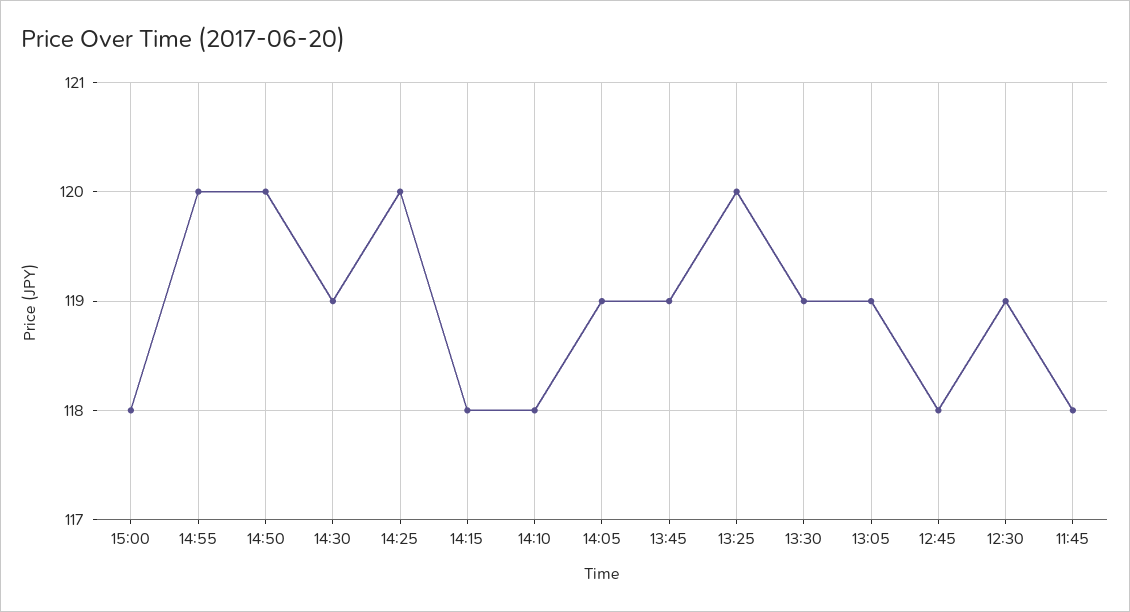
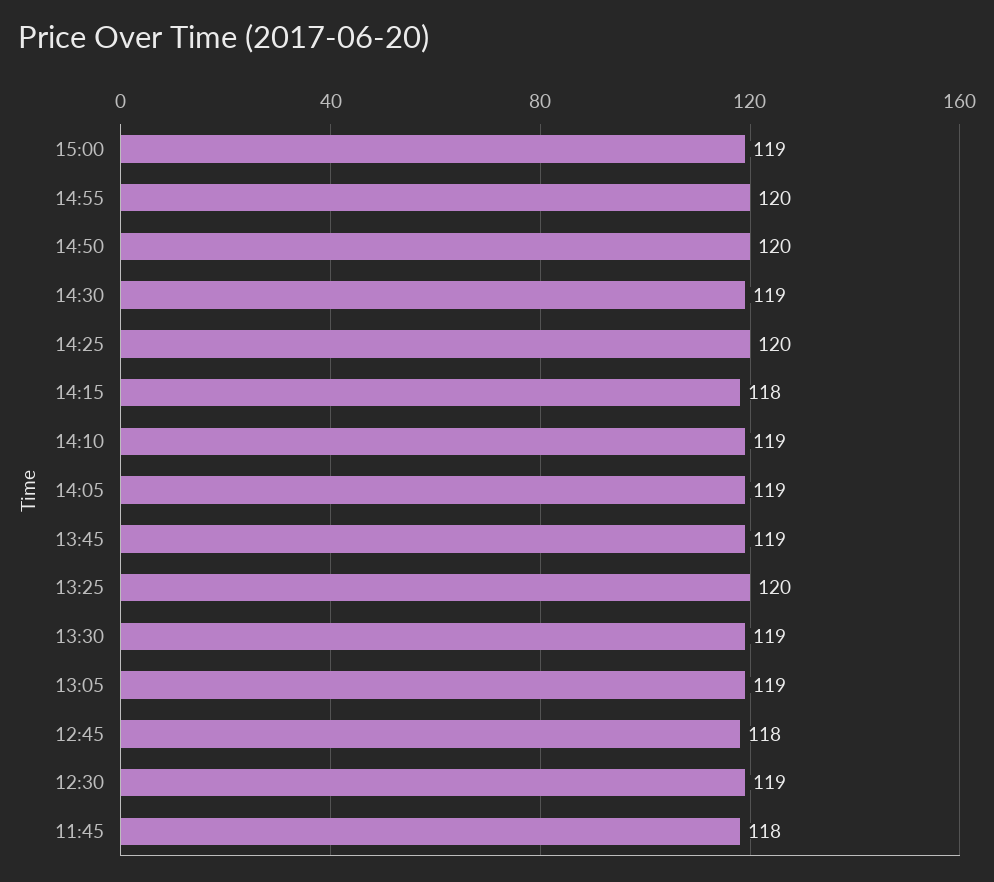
15:00: 118 -> 119
14:10: 118 -> 119

